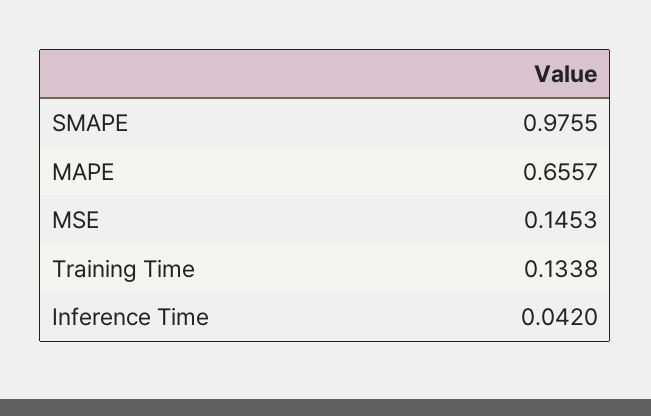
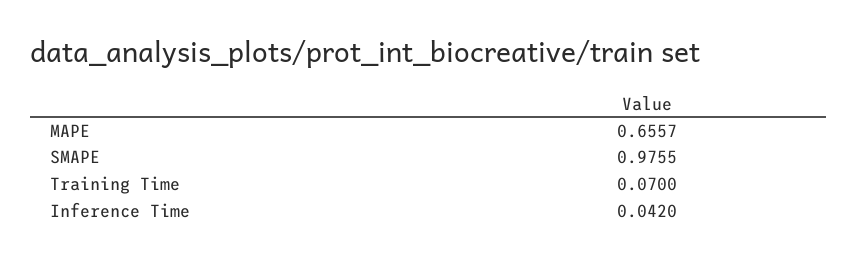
MSE: 0.1453 -> none
Training Time: 0.1338 -> 0.07

